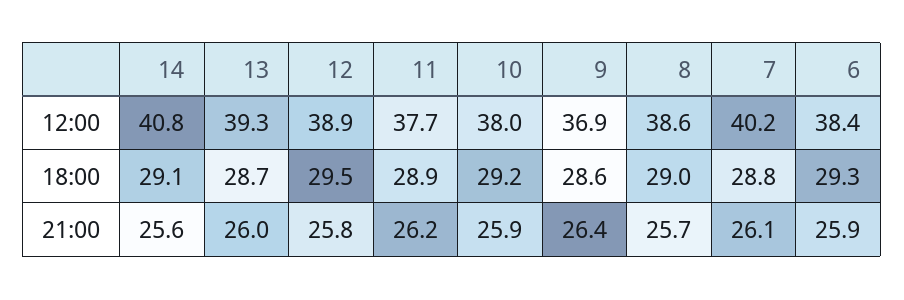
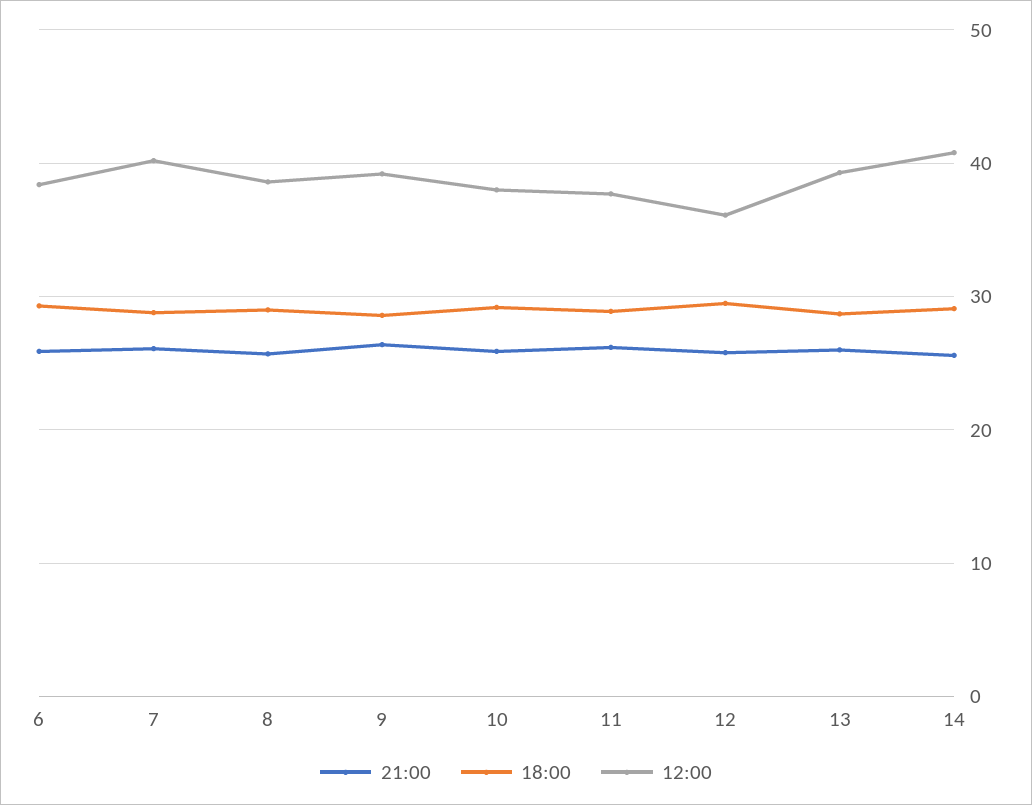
12:00, 12: 38.9 -> 36
12:00, 9: 36.9 -> 39

